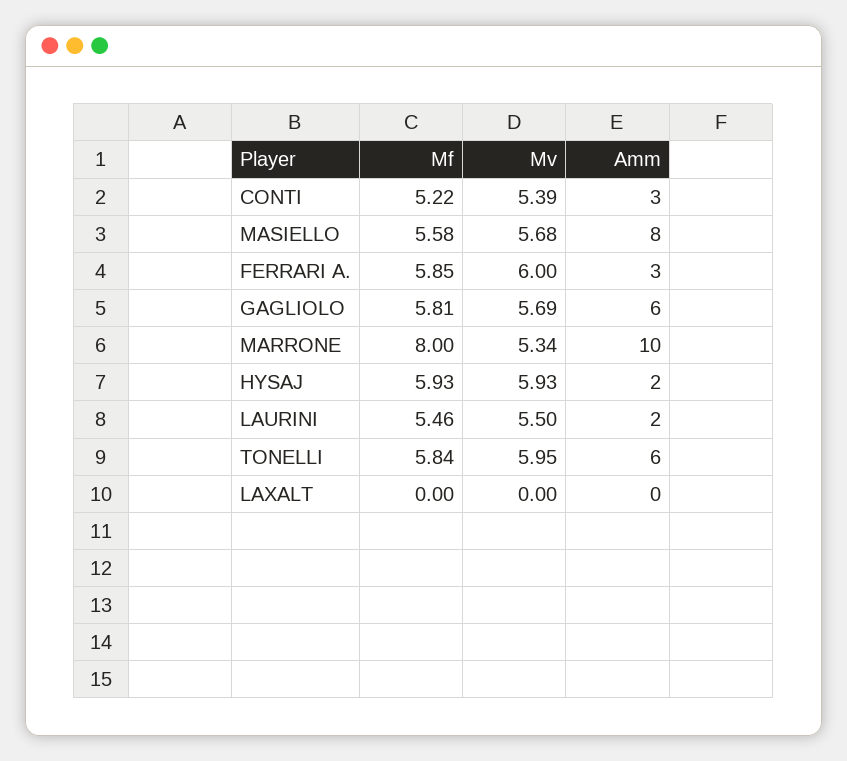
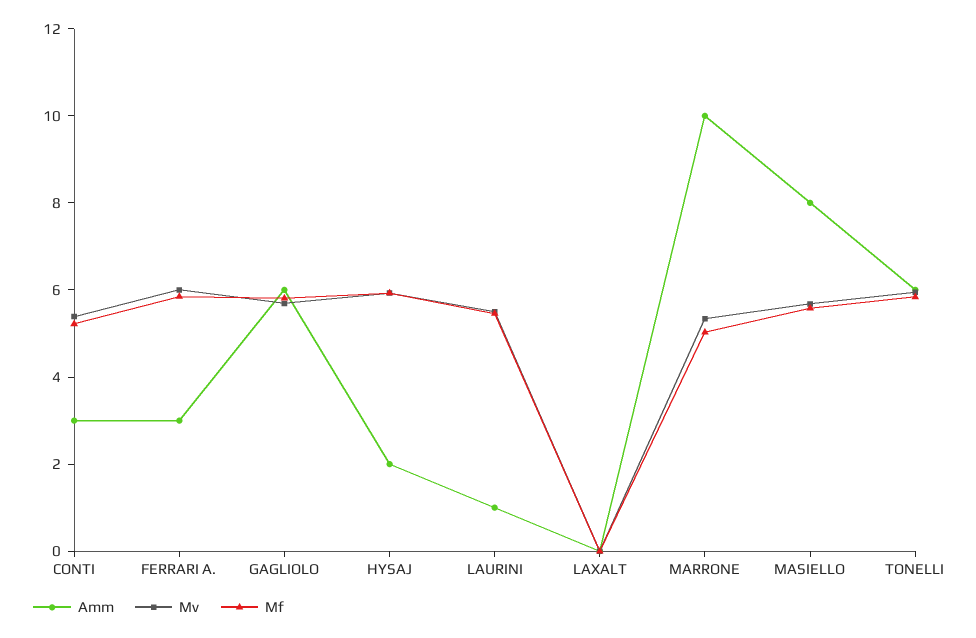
Mf, MARRONE: 8 -> 5
Amm, LAURINI: 2 -> 1

